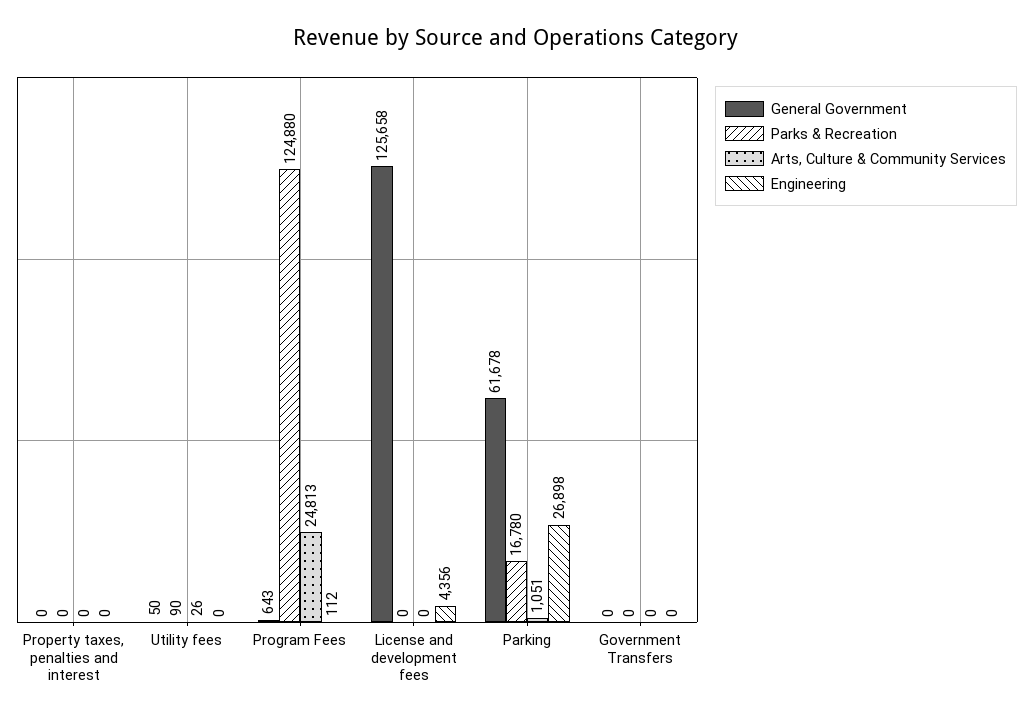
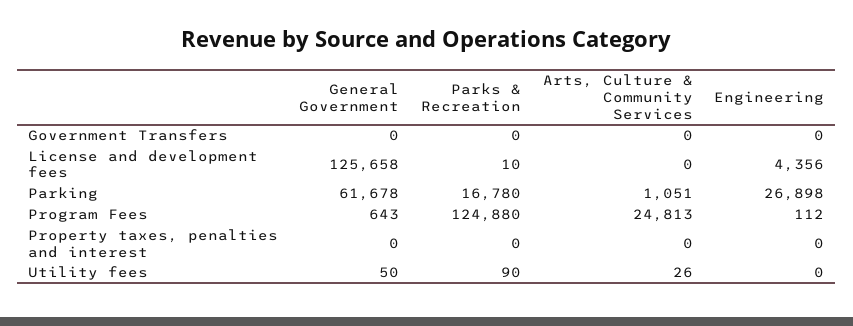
Parks & Recreation, License and development fees: 0 -> 10

